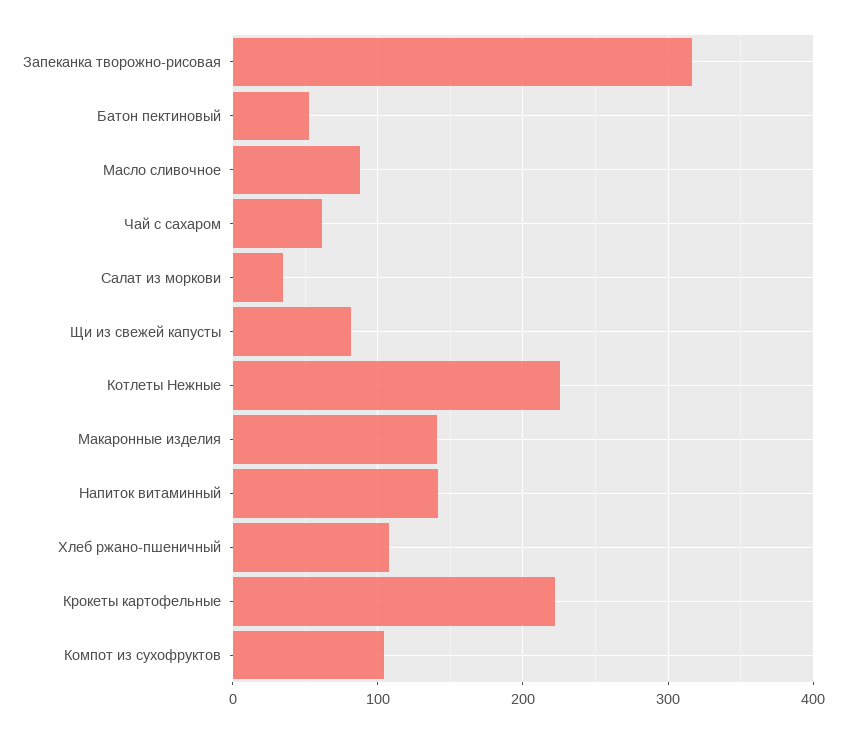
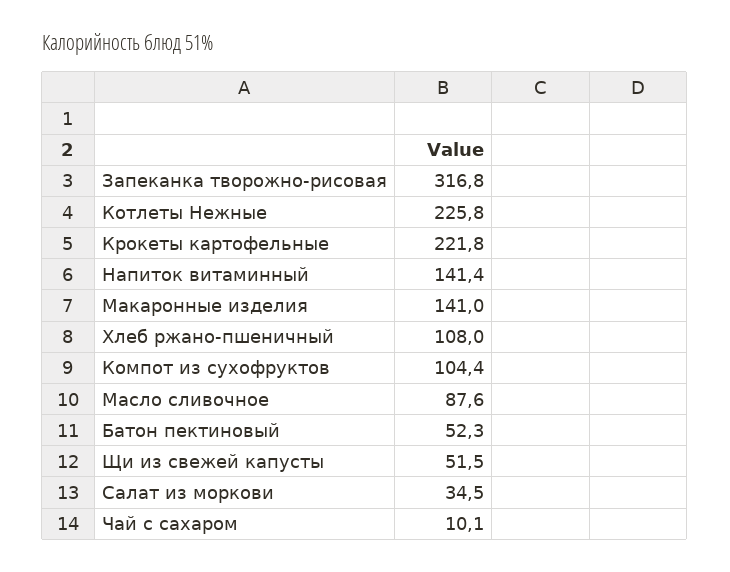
Чай с сахаром: 60 -> 10.1
Щи из свежей капусты: 80 -> 51.5

